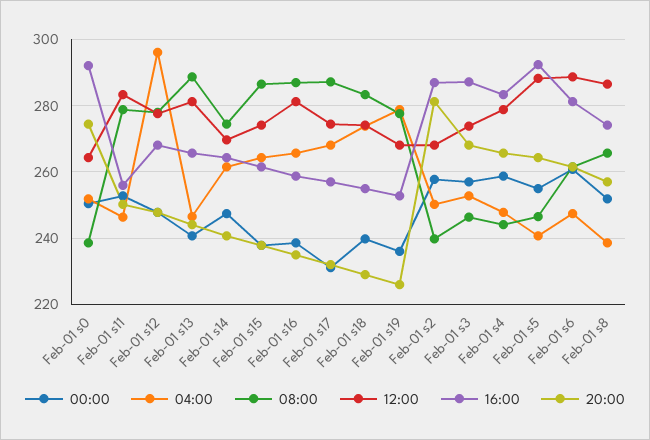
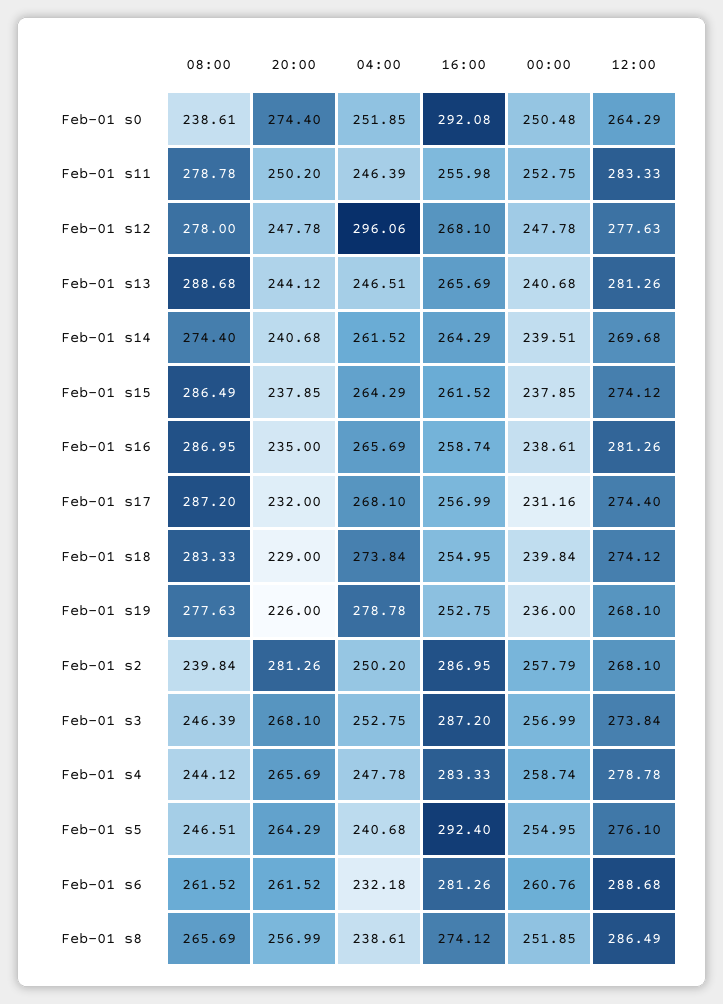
00:00, Feb-01 s14: 248 -> 239.51
12:00, Feb-01 s5: 288 -> 276.1
04:00, Feb-01 s6: 248 -> 232.18

